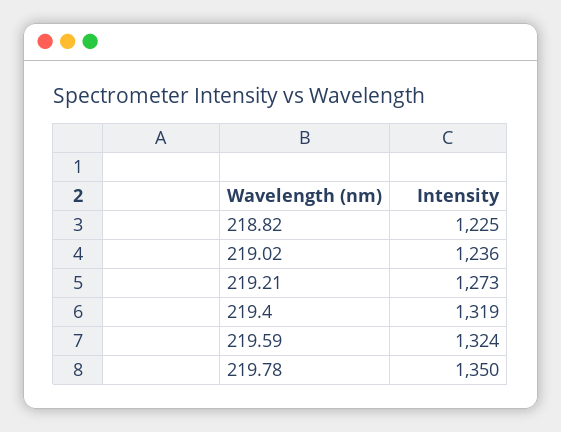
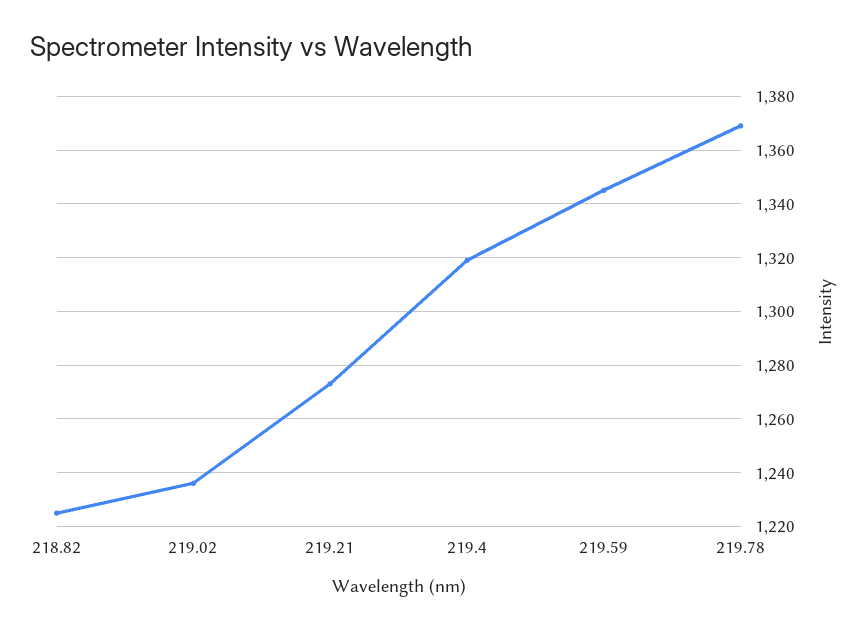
219.59: 1324 -> 1345
219.78: 1350 -> 1370

